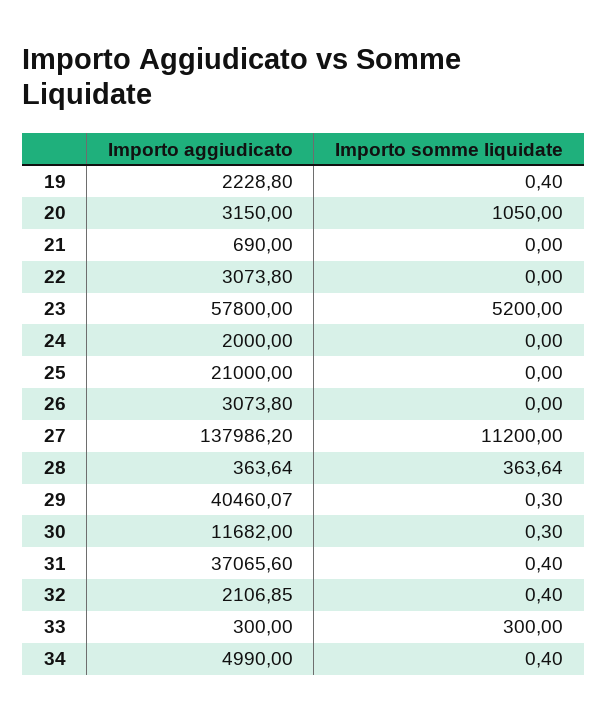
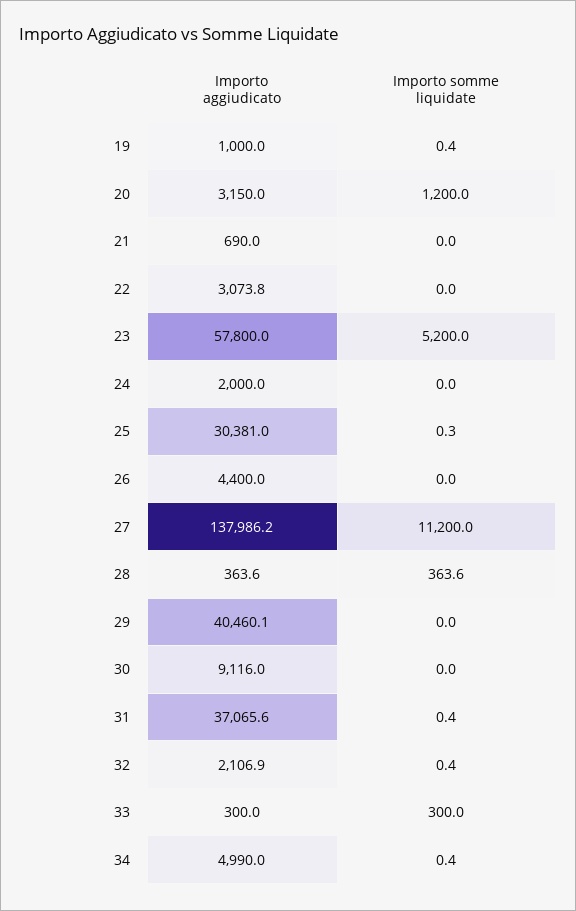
Importo aggiudicato, 19: 2228.8 -> 1000
Importo somme liquidate, 20: 1050 -> 1200
Importo aggiudicato, 25: 21000 -> 30381
Importo somme liquidate, 25: 0 -> 0.3
Importo aggiudicato, 26: 3073.8 -> 4400
Importo somme liquidate, 29: 0.3 -> 0
Importo aggiudicato, 30: 11682 -> 9116
Importo somme liquidate, 30: 0.3 -> 0

